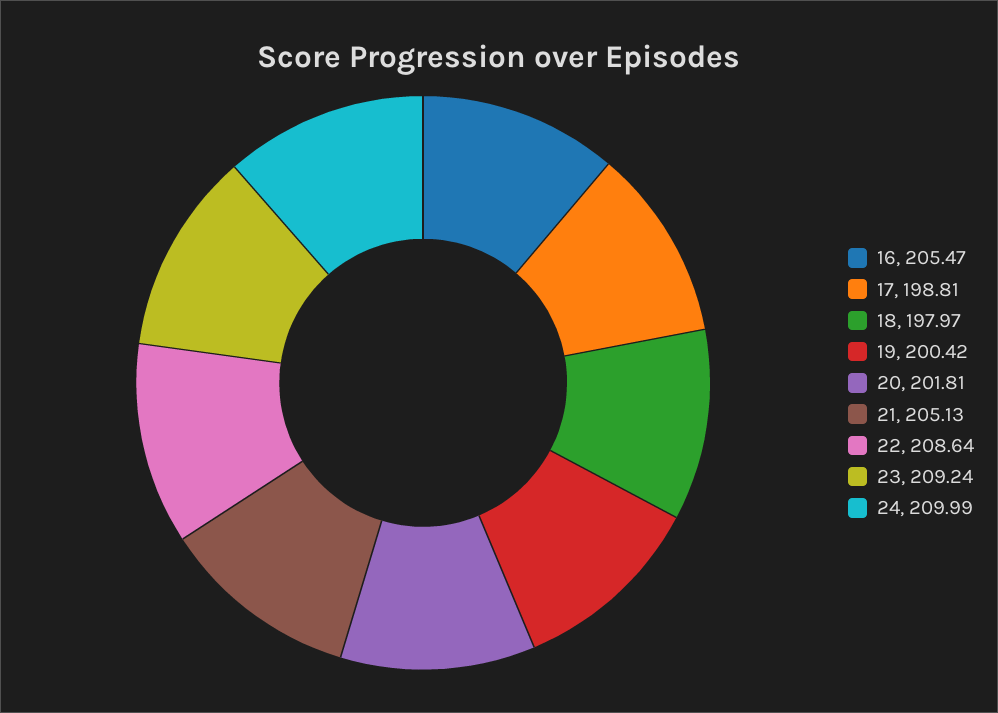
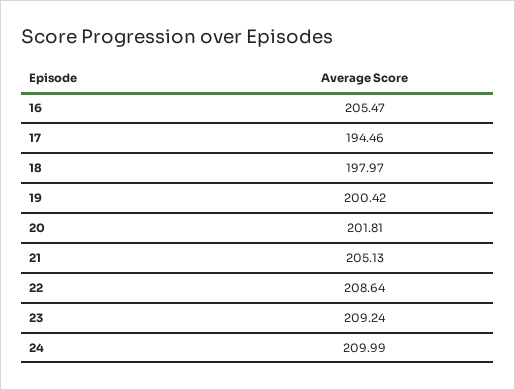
17: 198.81 -> 194.46

